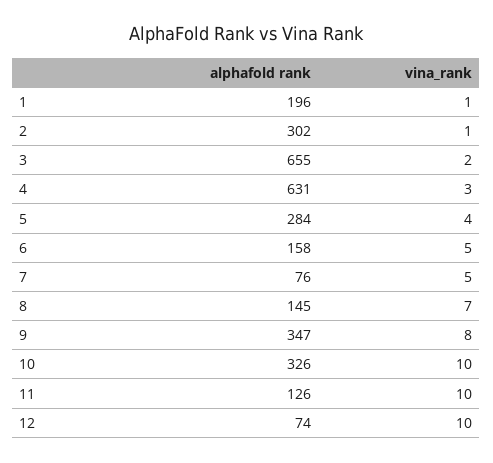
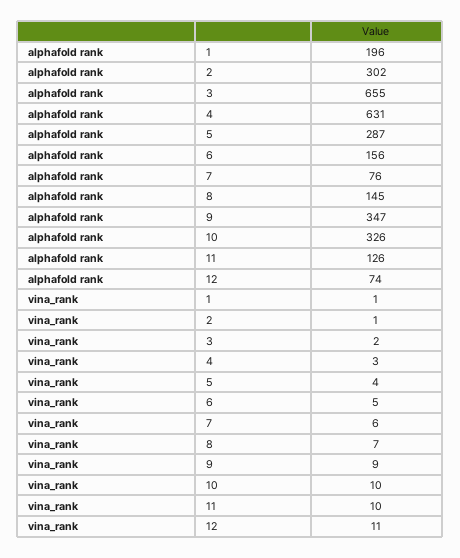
alphafold rank, 5: 284 -> 287
alphafold rank, 6: 158 -> 156
vina_rank, 7: 5 -> 6
vina_rank, 9: 8 -> 9
vina_rank, 12: 10 -> 11

